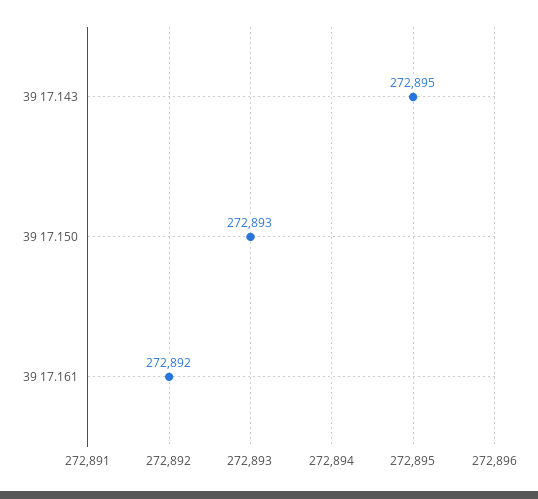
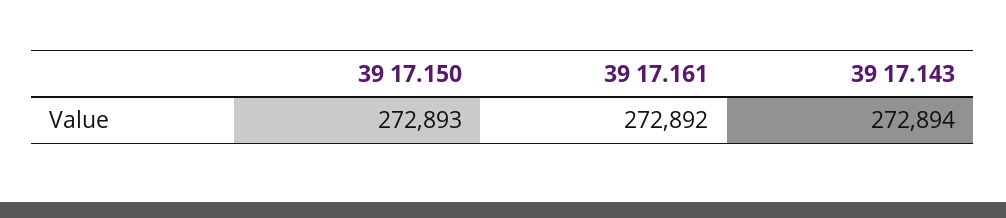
39 17.143: 272895 -> 272894

